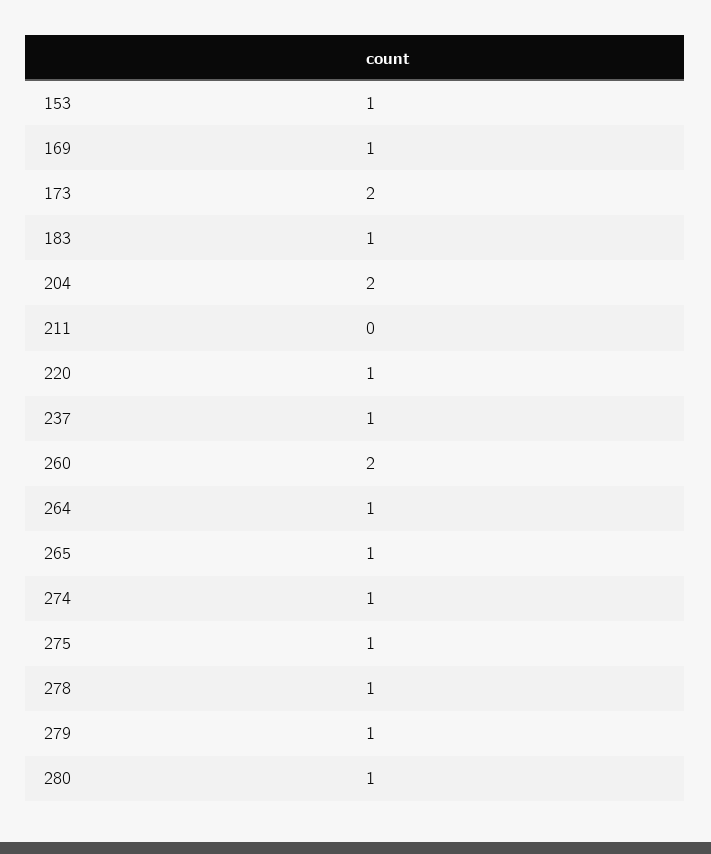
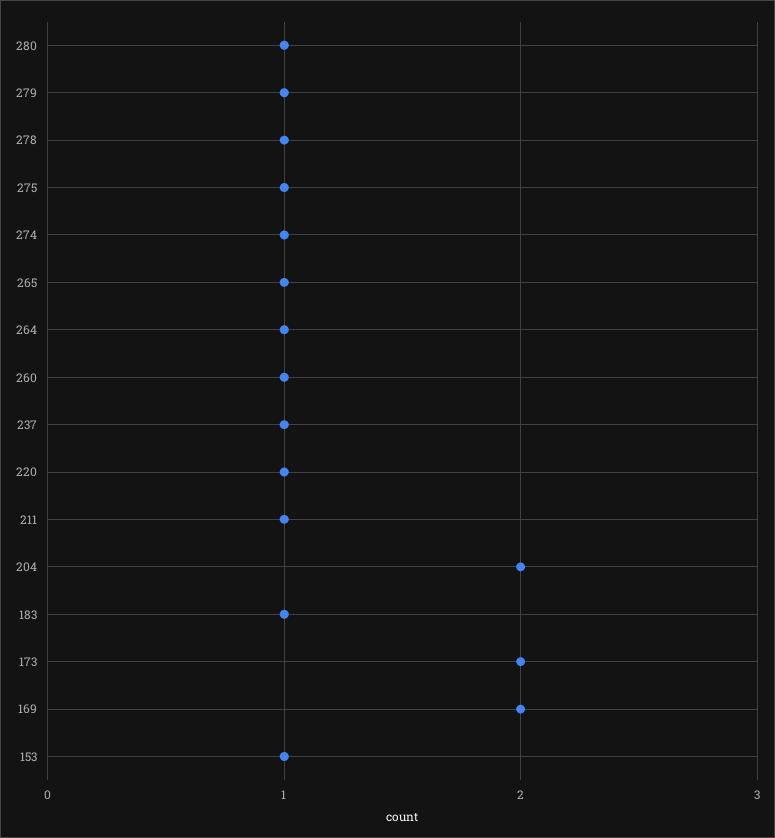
169: 1 -> 2
211: 0 -> 1
260: 2 -> 1

